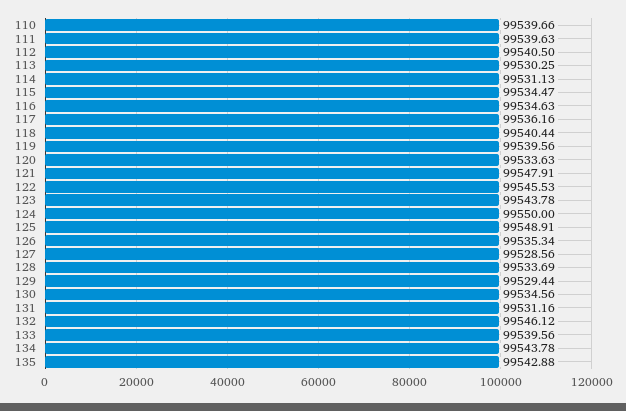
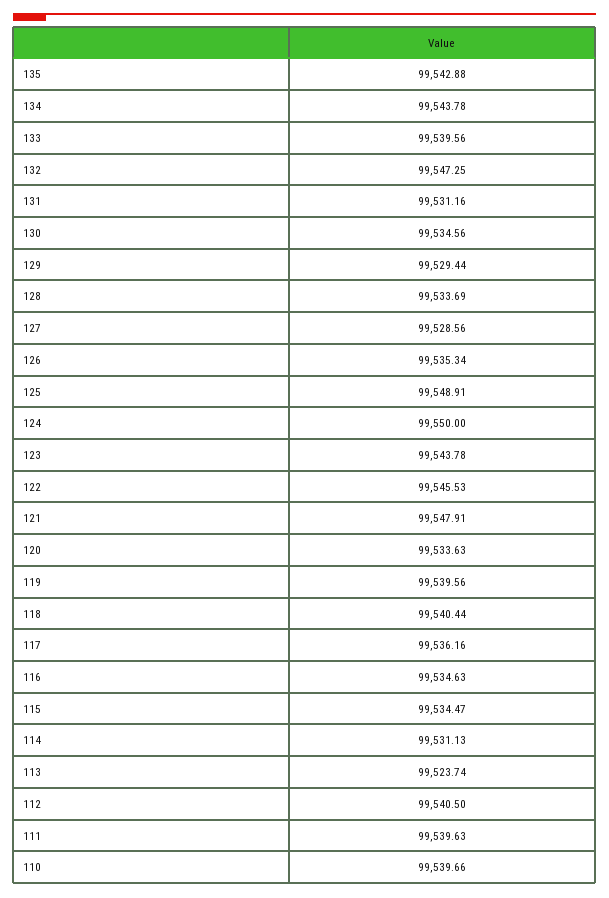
113: 99530.25 -> 99523.74
132: 99546.12 -> 99547.25

